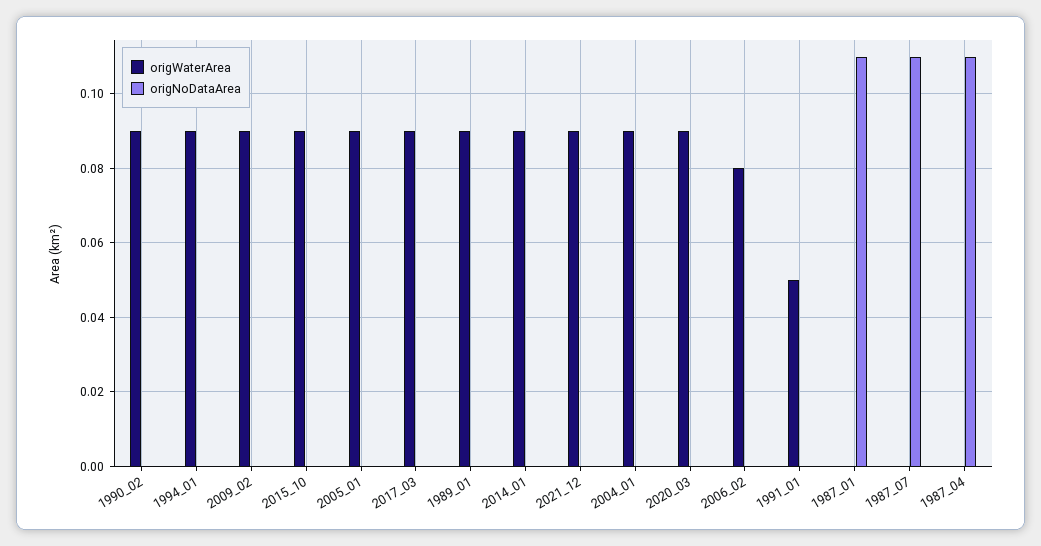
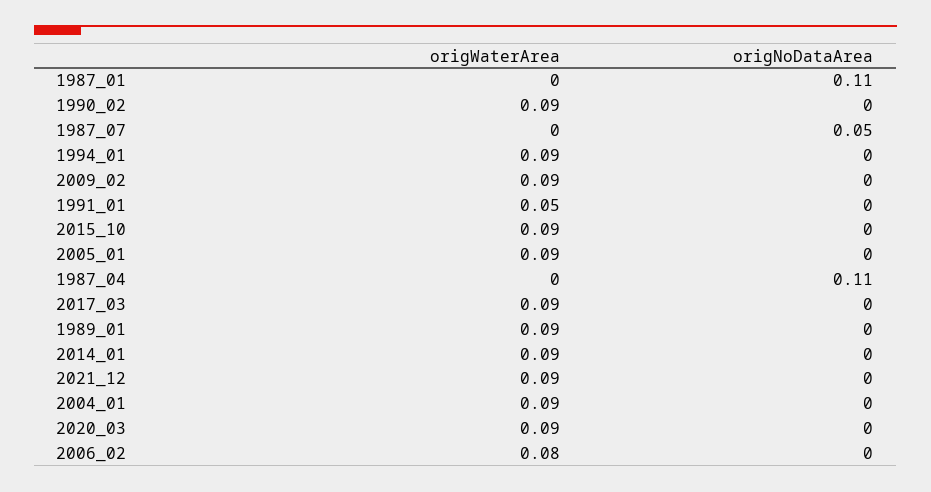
origNoDataArea, 1987_07: 0.11 -> 0.05

